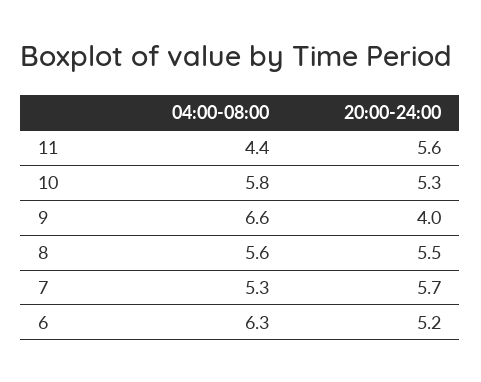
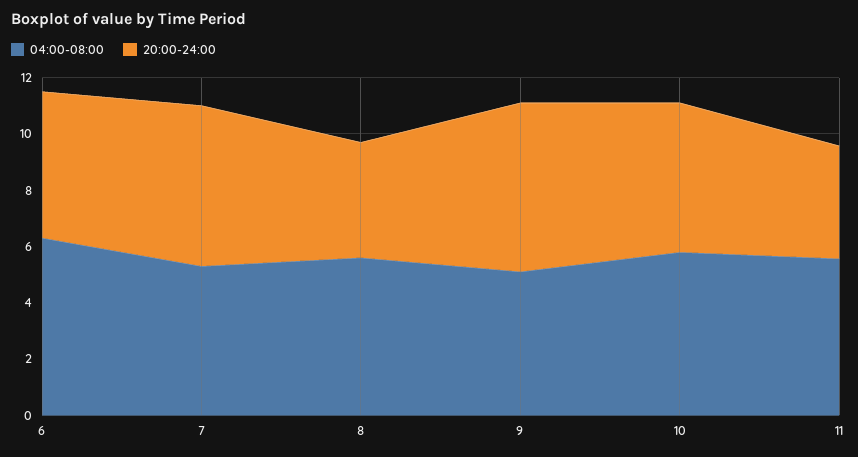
04:00-08:00, 11: 4.4 -> 5.5
20:00-24:00, 11: 5.6 -> 4
04:00-08:00, 9: 6.6 -> 5
20:00-24:00, 9: 4 -> 6
20:00-24:00, 8: 5.5 -> 4

